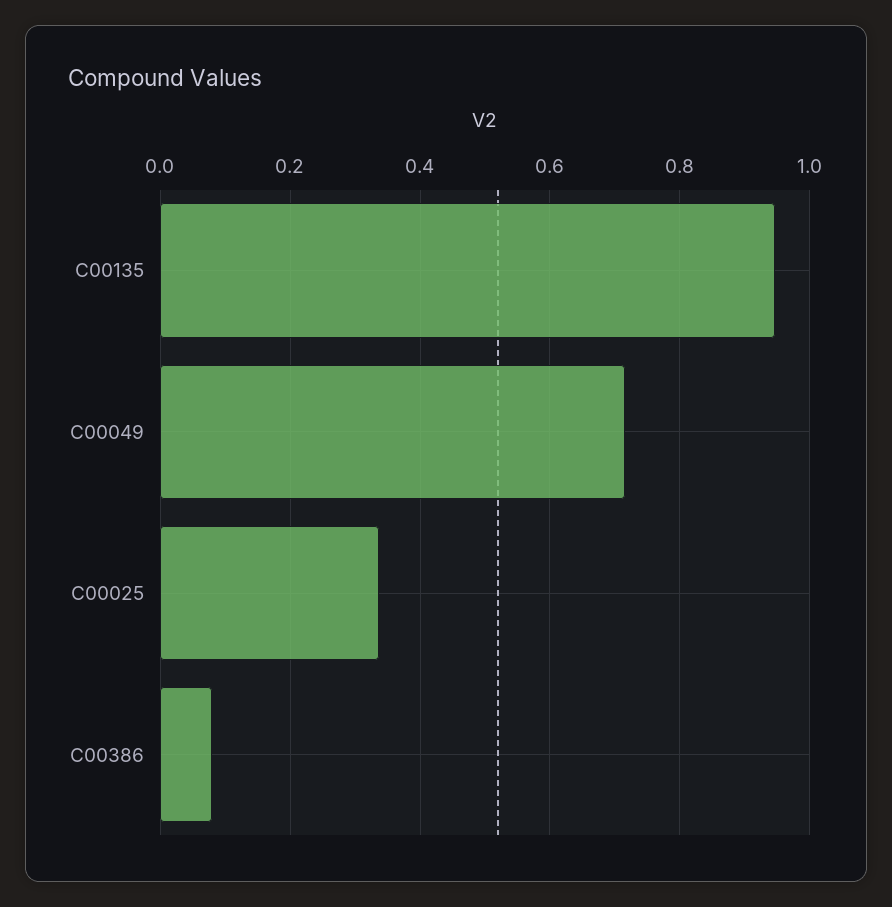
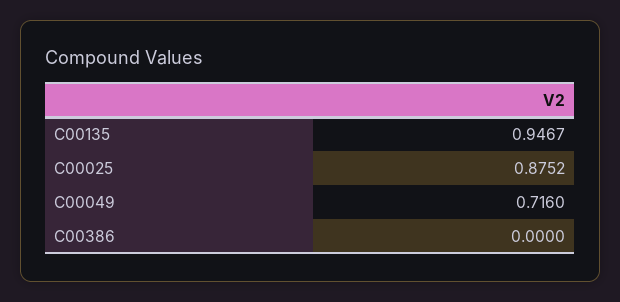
C00025: 0.34 -> 0.8752
C00386: 0.08 -> 0

